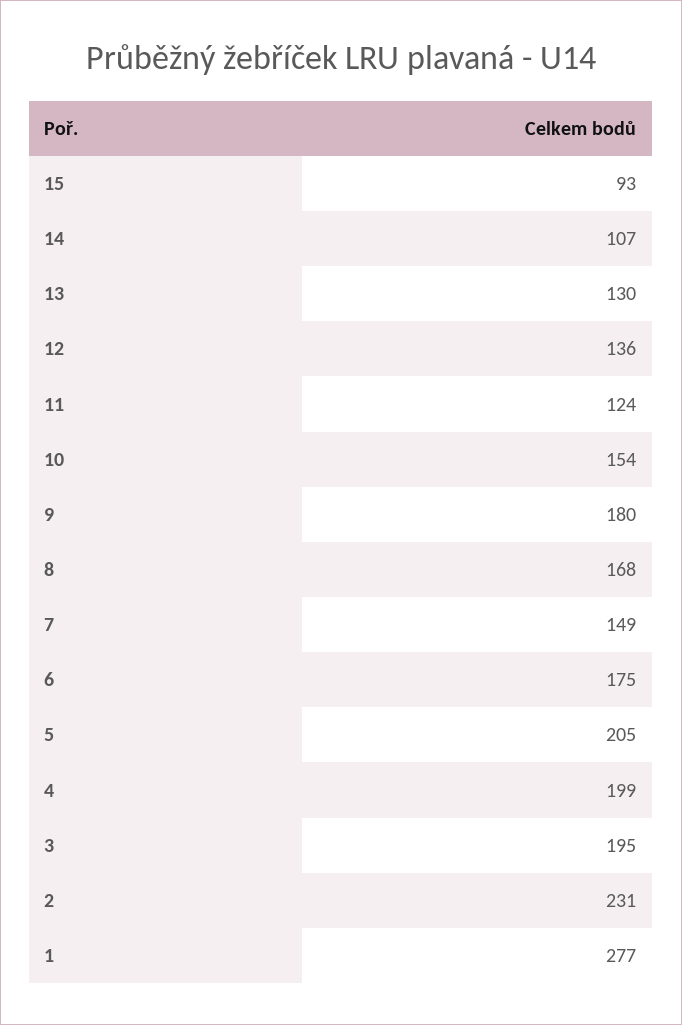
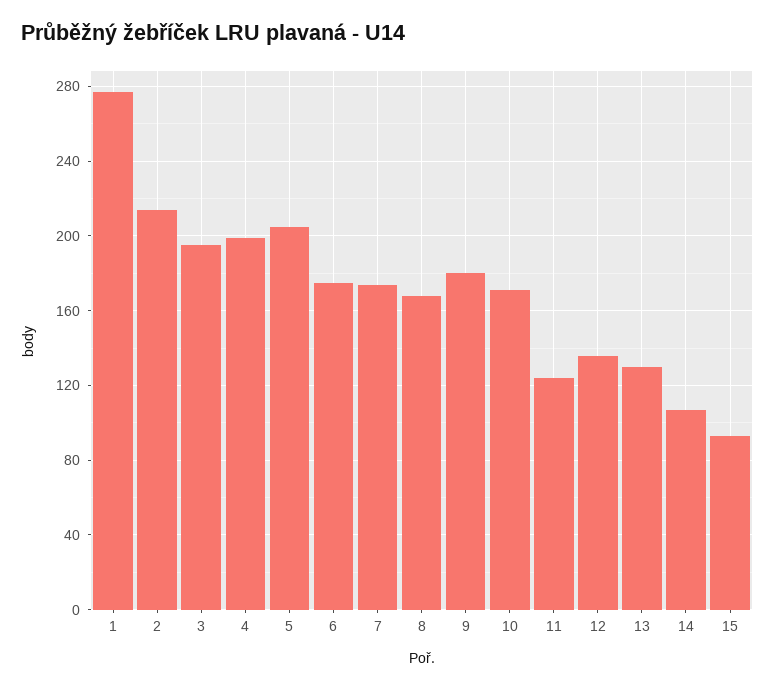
10: 154 -> 170
7: 149 -> 175
2: 231 -> 215

